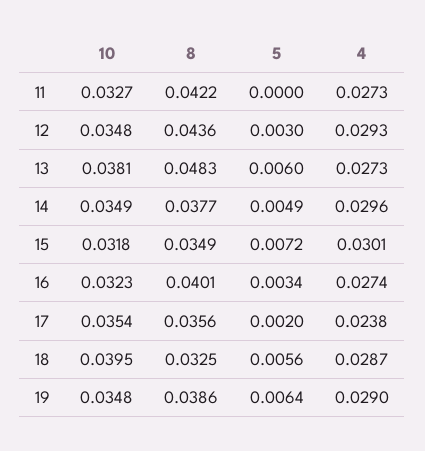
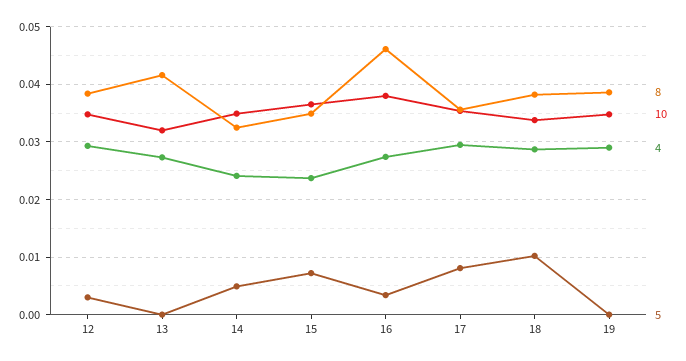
10, 11: 0.0327 -> none
8, 11: 0.0422 -> none
5, 11: 0 -> none
4, 11: 0.0273 -> none
8, 12: 0.0436 -> 0.038
10, 13: 0.0381 -> 0.032
8, 13: 0.0483 -> 0.042
5, 13: 0.006 -> 0
8, 14: 0.0377 -> 0.032
4, 14: 0.0296 -> 0.024
10, 15: 0.0318 -> 0.036
4, 15: 0.0301 -> 0.024
10, 16: 0.0323 -> 0.038
8, 16: 0.0401 -> 0.046
5, 17: 0.002 -> 0.008
4, 17: 0.0238 -> 0.03
10, 18: 0.0395 -> 0.034
8, 18: 0.0325 -> 0.038
5, 18: 0.0056 -> 0.01
5, 19: 0.0064 -> 0

